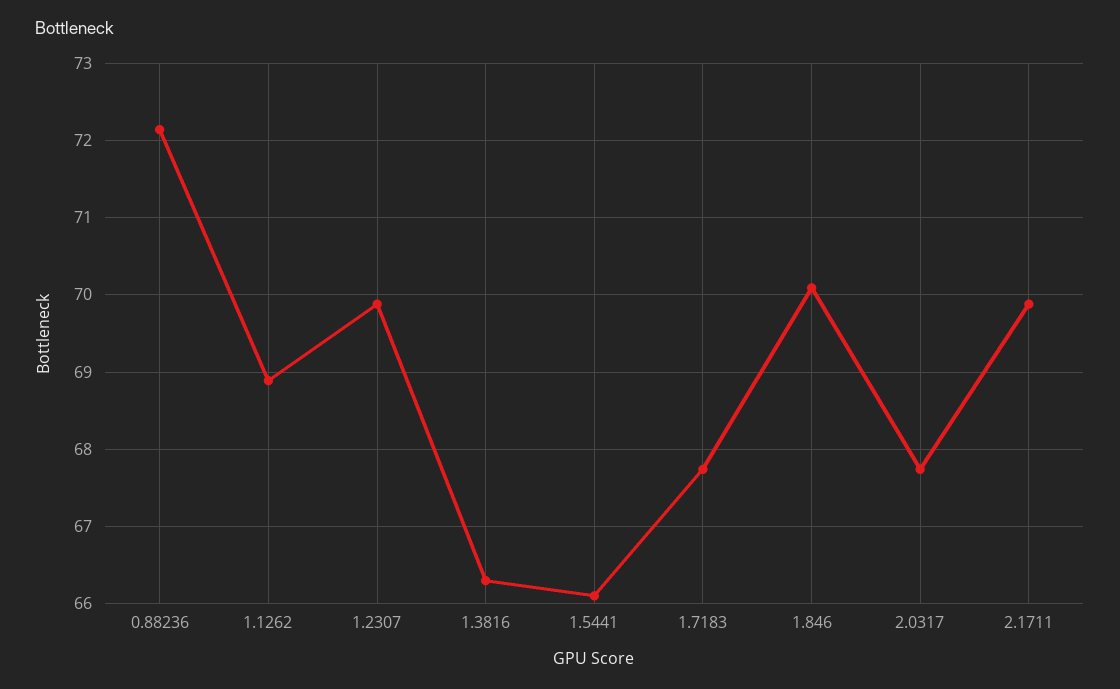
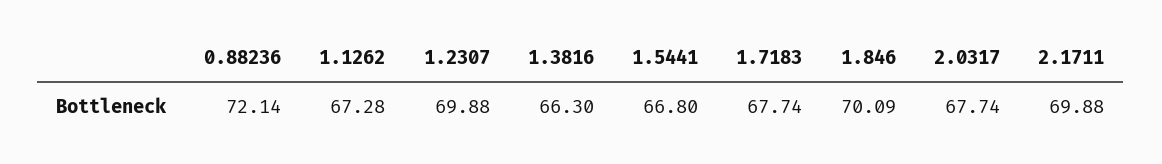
1.1262: 68.9 -> 67.28
1.5441: 66.1 -> 66.8

